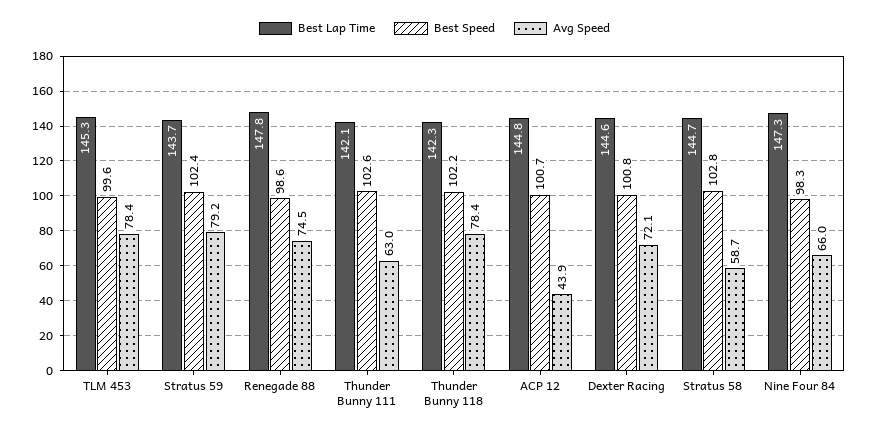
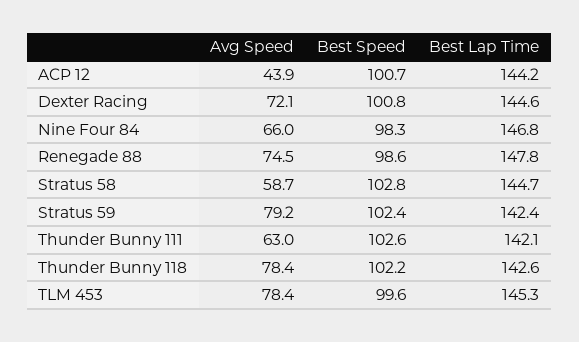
Best Lap Time, Stratus 59: 143.7 -> 142.4
Best Lap Time, Thunder Bunny 118: 142.3 -> 142.6
Best Lap Time, ACP 12: 144.8 -> 144.2
Best Lap Time, Nine Four 84: 147.3 -> 146.8

